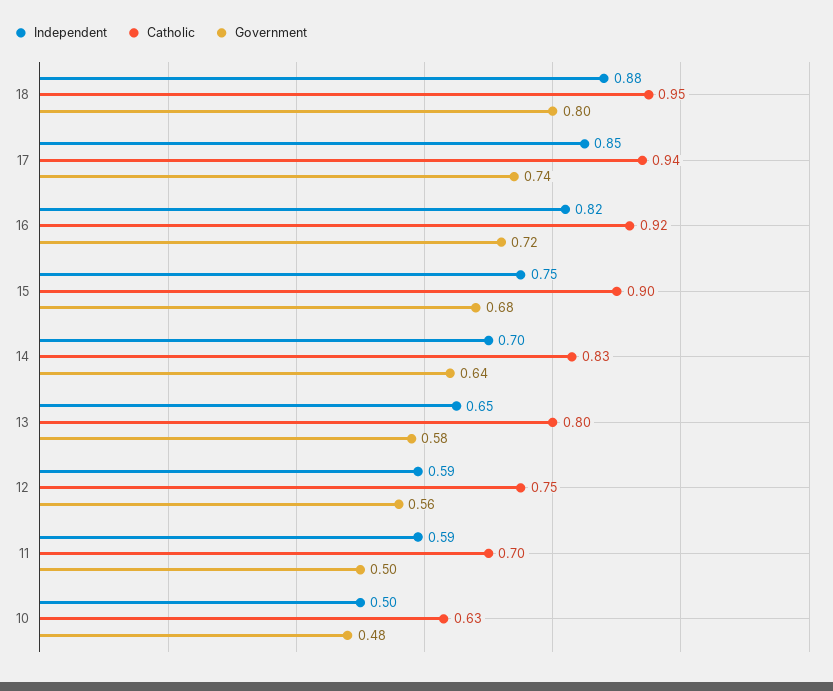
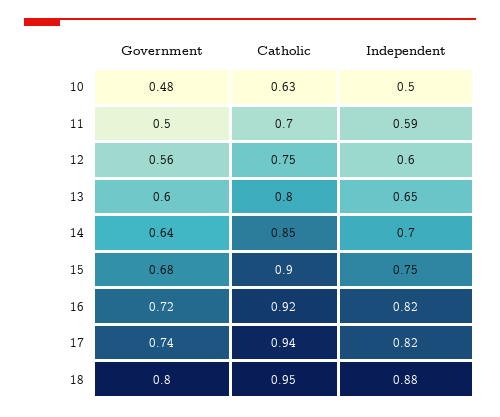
Independent, 17: 0.85 -> 0.82
Catholic, 14: 0.83 -> 0.85
Government, 13: 0.58 -> 0.6
Independent, 12: 0.59 -> 0.6

